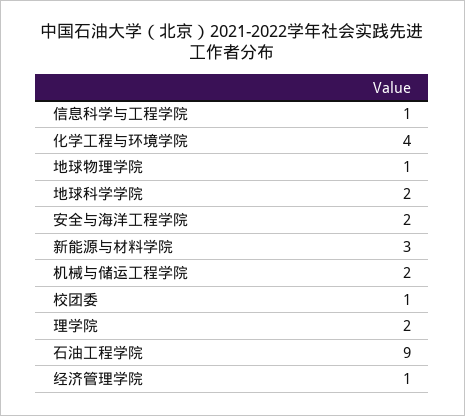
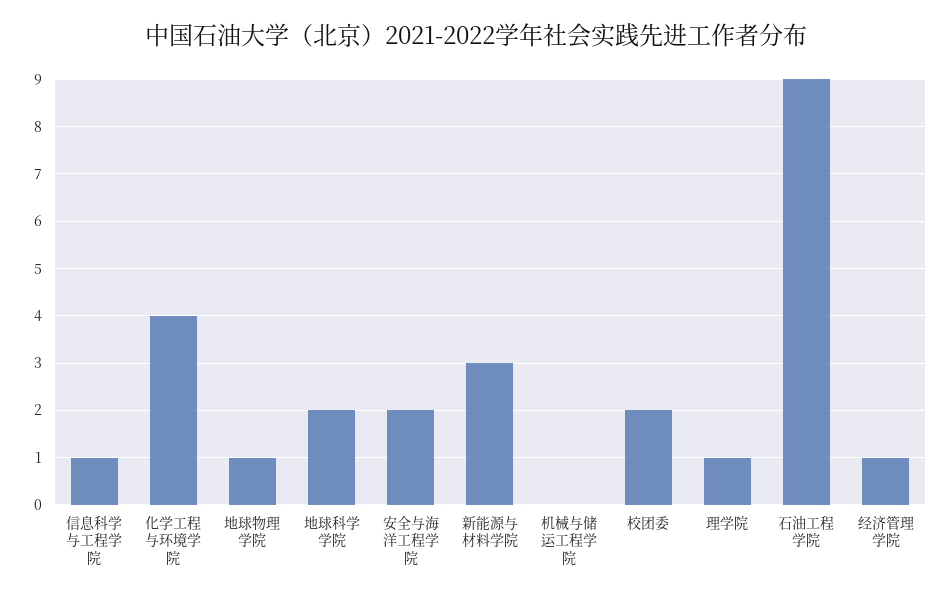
机械与储运工程学院: 2 -> 0
校团委: 1 -> 2
理学院: 2 -> 1

